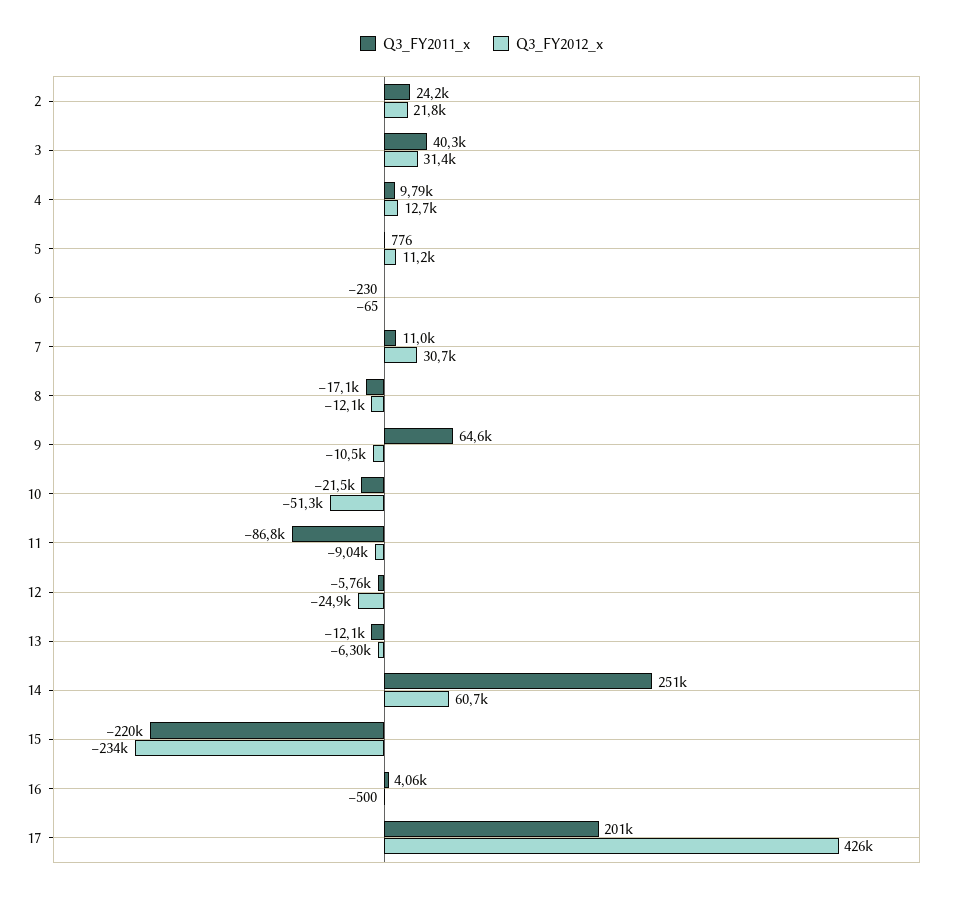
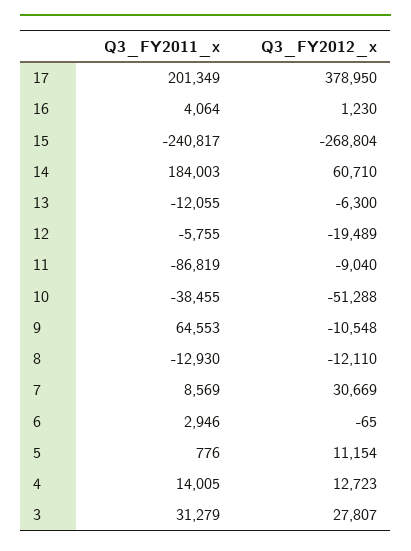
Q3_FY2011_x, 2: 24200 -> none
Q3_FY2012_x, 2: 21800 -> none
Q3_FY2011_x, 3: 40300 -> 31279
Q3_FY2012_x, 3: 31400 -> 27807
Q3_FY2011_x, 4: 9790 -> 14005
Q3_FY2011_x, 6: -230 -> 2946
Q3_FY2011_x, 7: 11000 -> 8569
Q3_FY2011_x, 8: -17100 -> -12930
Q3_FY2011_x, 10: -21500 -> -38455
Q3_FY2012_x, 12: -24900 -> -19489
Q3_FY2011_x, 14: 251000 -> 184003
Q3_FY2011_x, 15: -220000 -> -240817
Q3_FY2012_x, 15: -234000 -> -268804
Q3_FY2012_x, 16: -500 -> 1230
Q3_FY2012_x, 17: 426000 -> 378950

